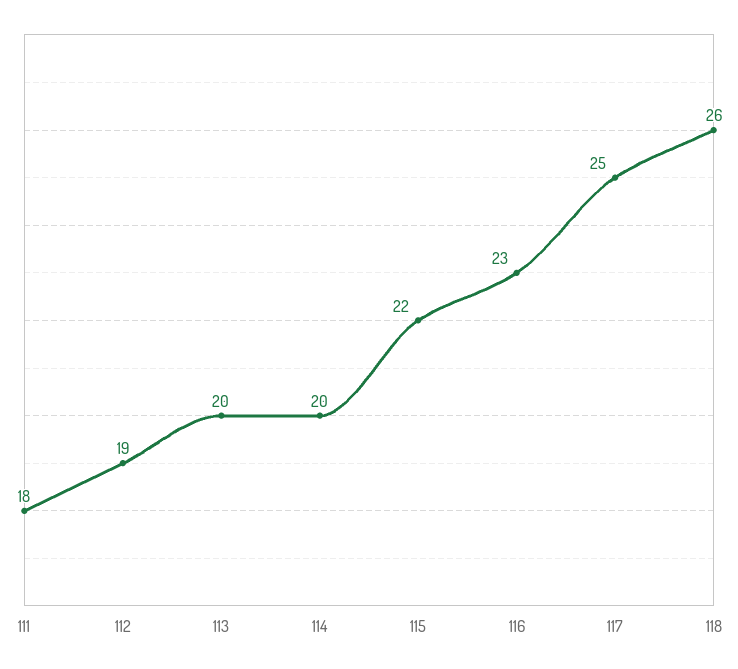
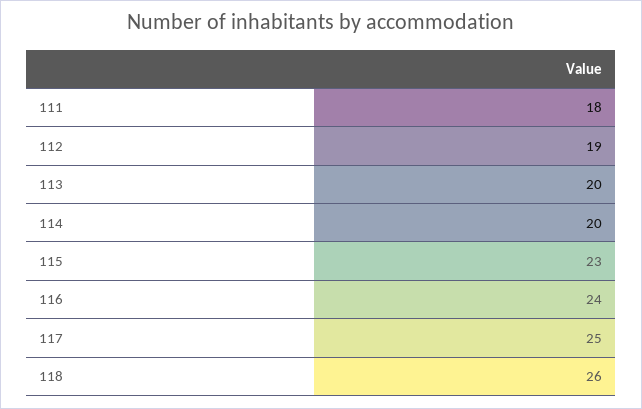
115: 22 -> 23
116: 23 -> 24

